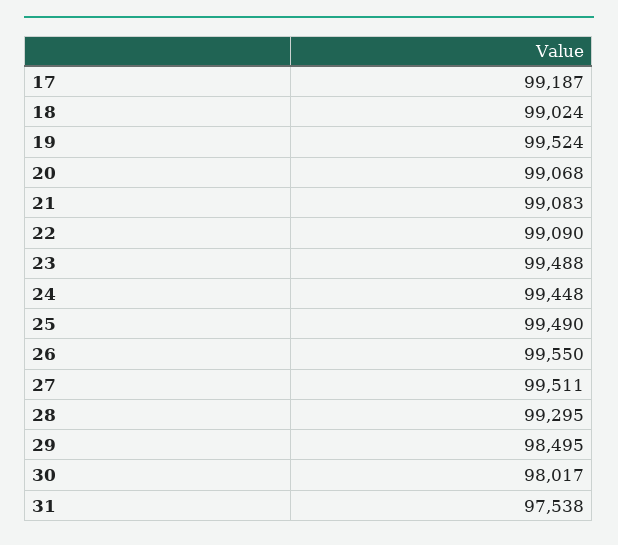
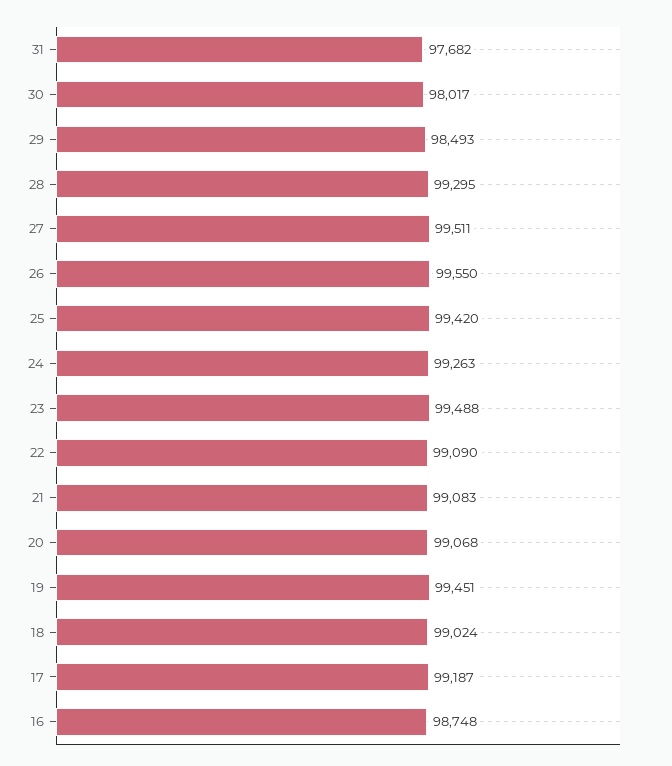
19: 99524 -> 99451
24: 99448 -> 99263
25: 99490 -> 99420
29: 98495 -> 98493
31: 97538 -> 97682
16: none -> 98748

